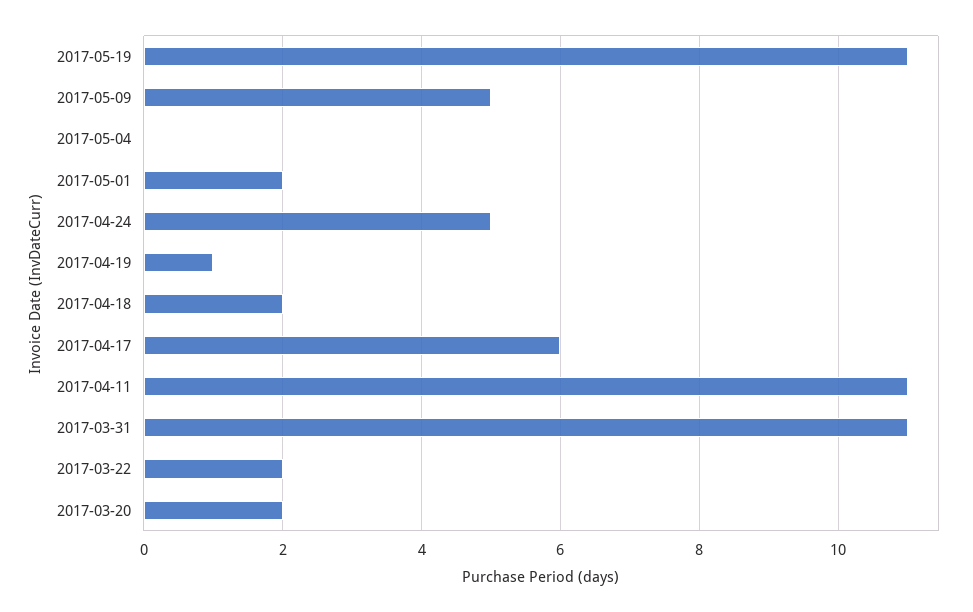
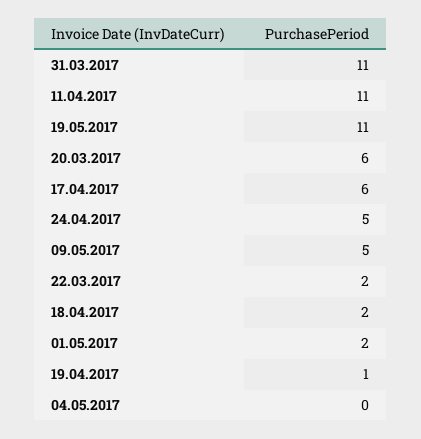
2017-03-20: 2 -> 6

